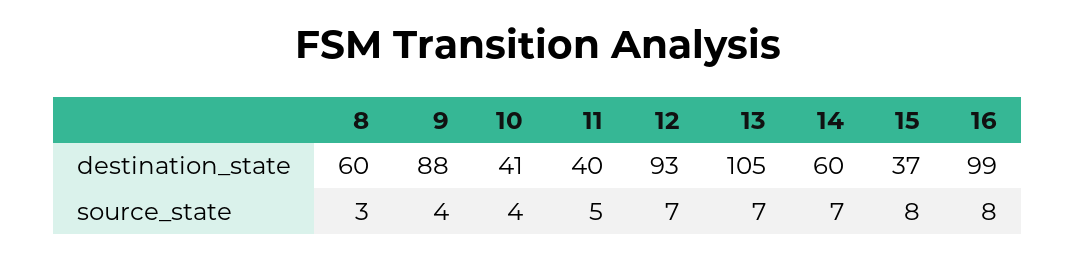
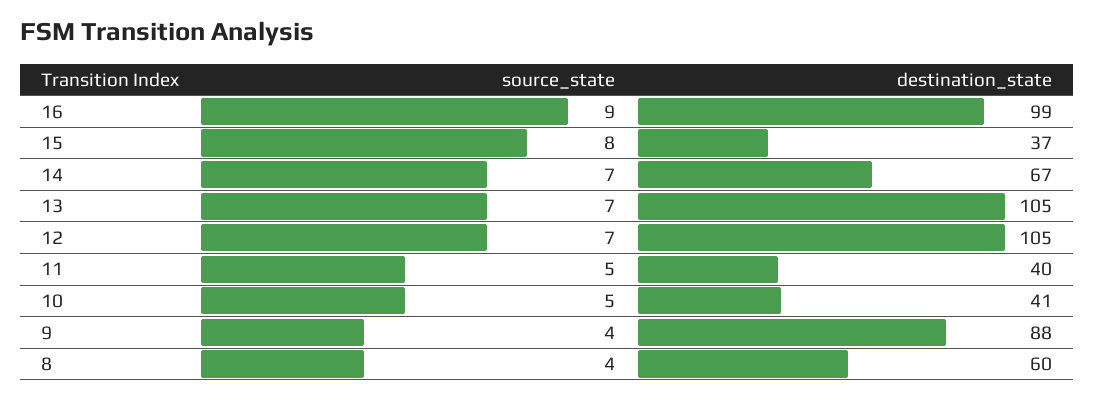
12, destination_state: 93 -> 105
14, destination_state: 60 -> 67
8, source_state: 3 -> 4
10, source_state: 4 -> 5
16, source_state: 8 -> 9

